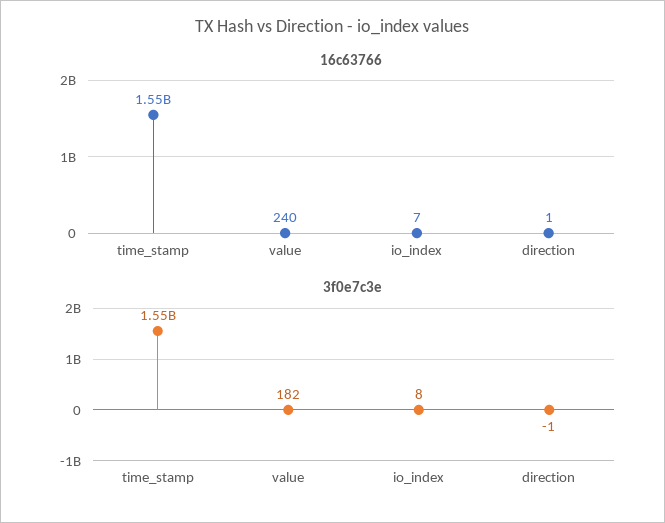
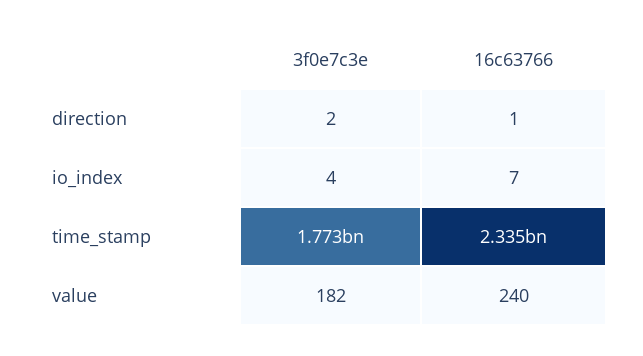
16c63766, time_stamp: 1550000000 -> 2335000000
3f0e7c3e, time_stamp: 1550000000 -> 1773000000
3f0e7c3e, io_index: 8 -> 4
3f0e7c3e, direction: -1 -> 2

